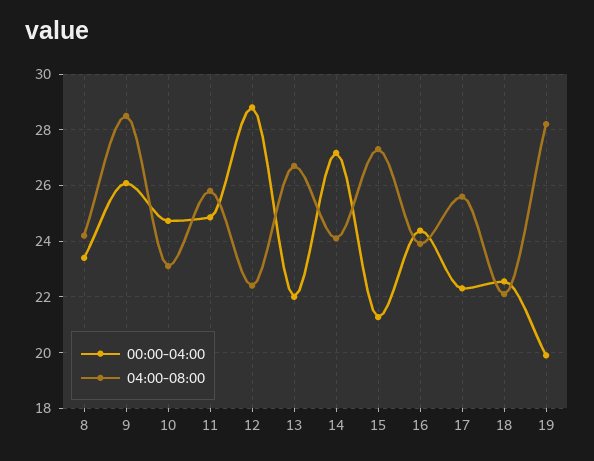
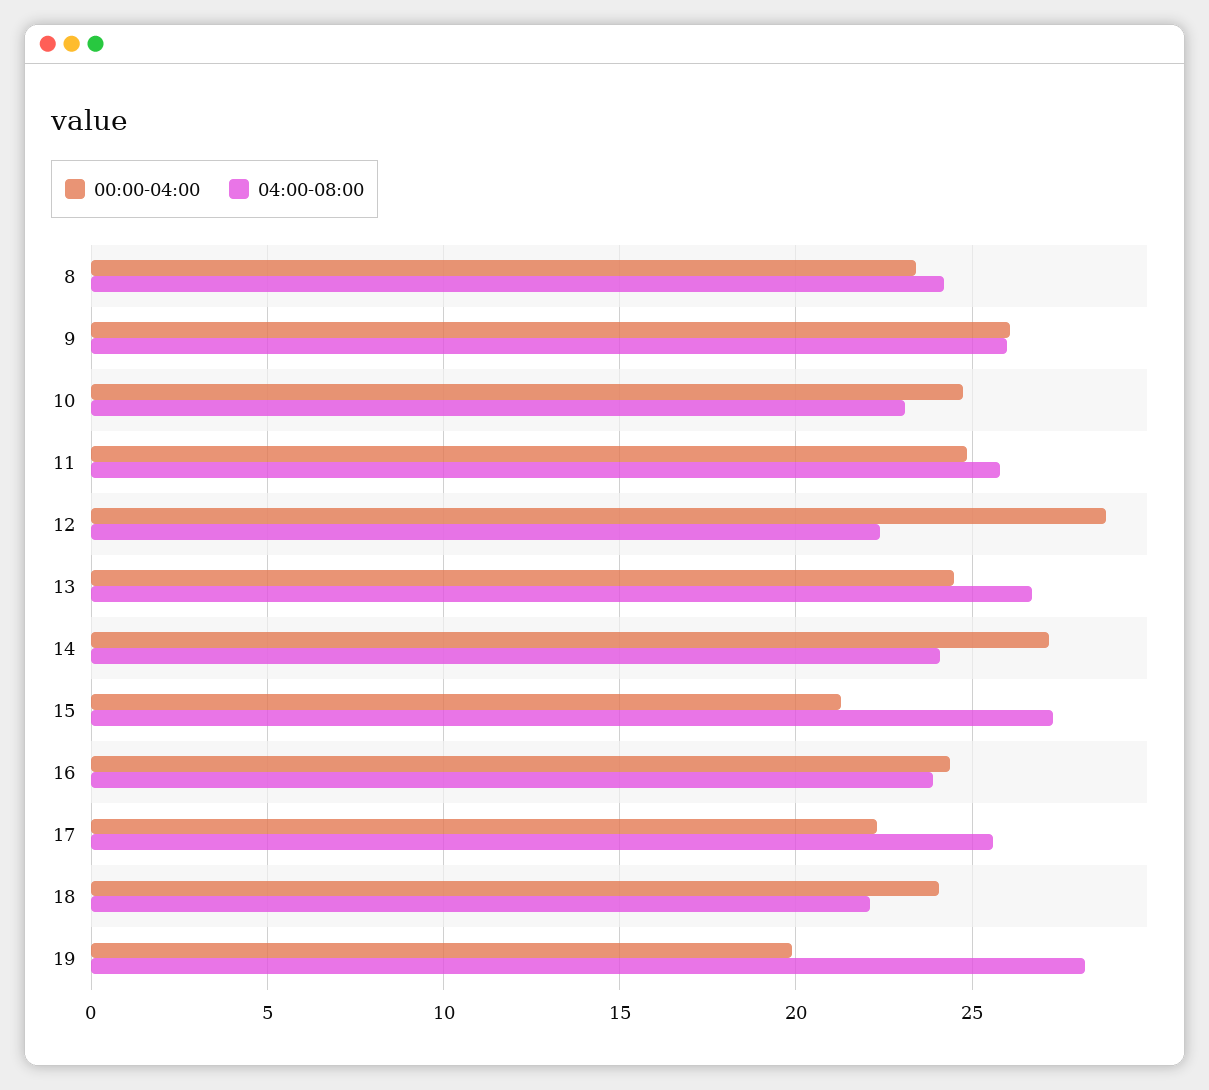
04:00-08:00, 9: 28.5 -> 26
00:00-04:00, 13: 22 -> 24.5
00:00-04:00, 18: 22.5 -> 24

